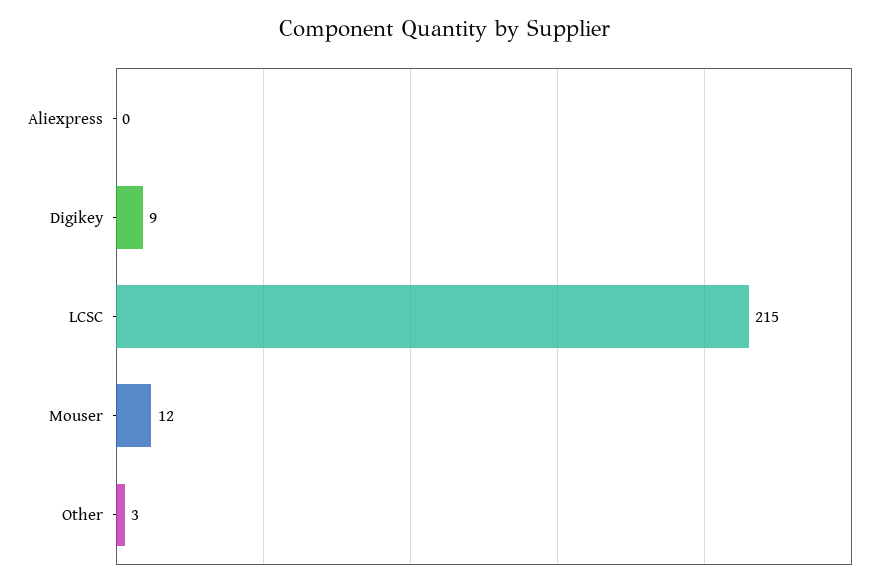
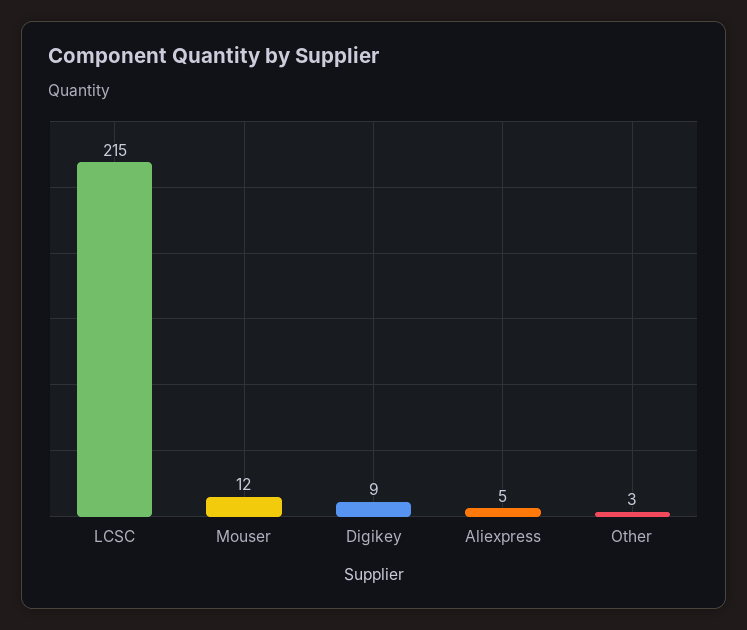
Aliexpress: 0 -> 5

